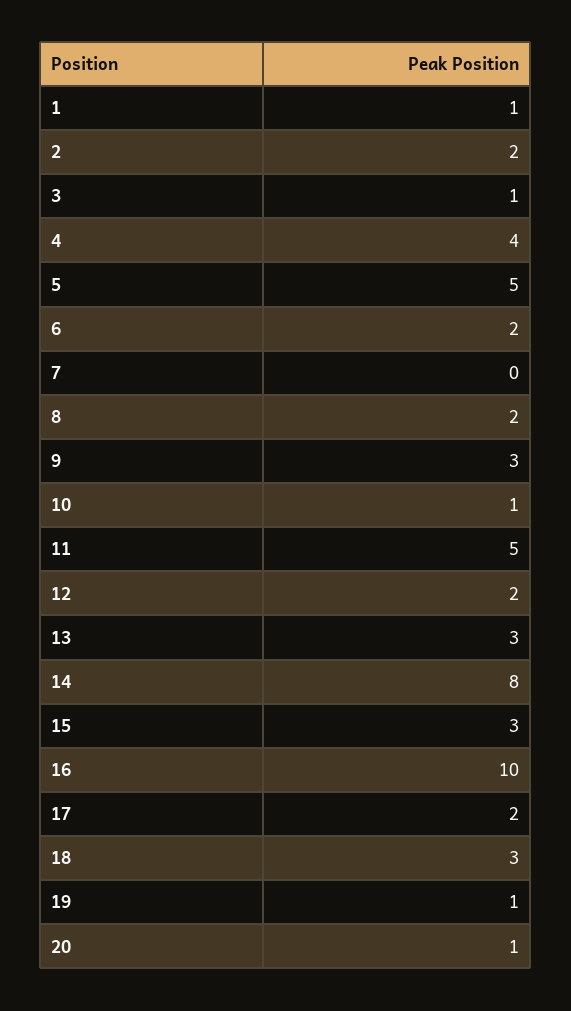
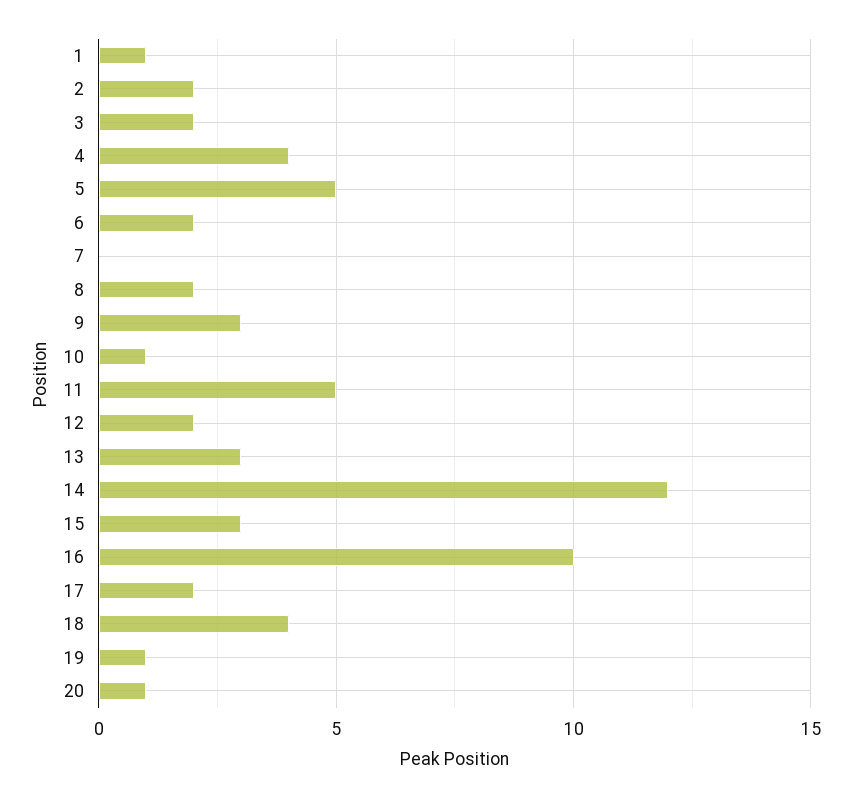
3: 1 -> 2
14: 8 -> 12
18: 3 -> 4

